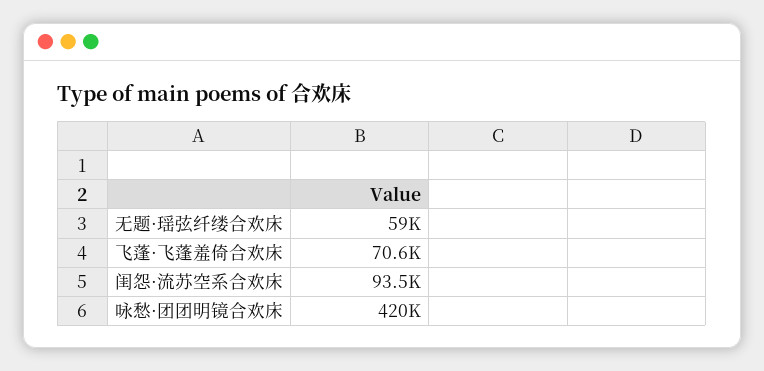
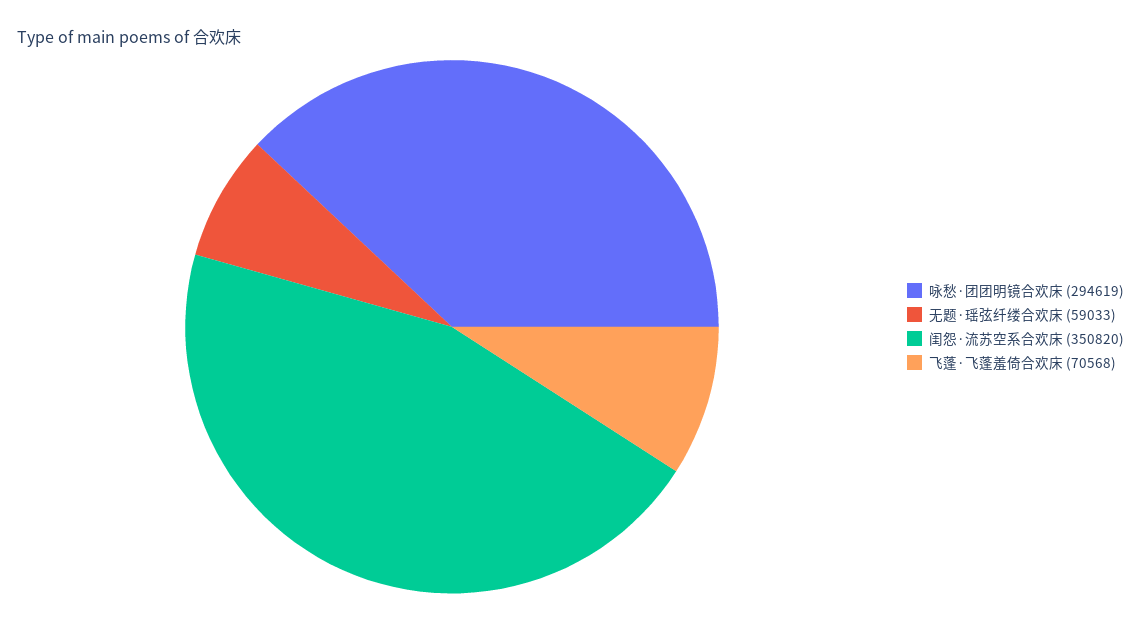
闺怨·流苏空系合欢床: 93500 -> 350820
咏愁·团团明镜合欢床: 420000 -> 294619

